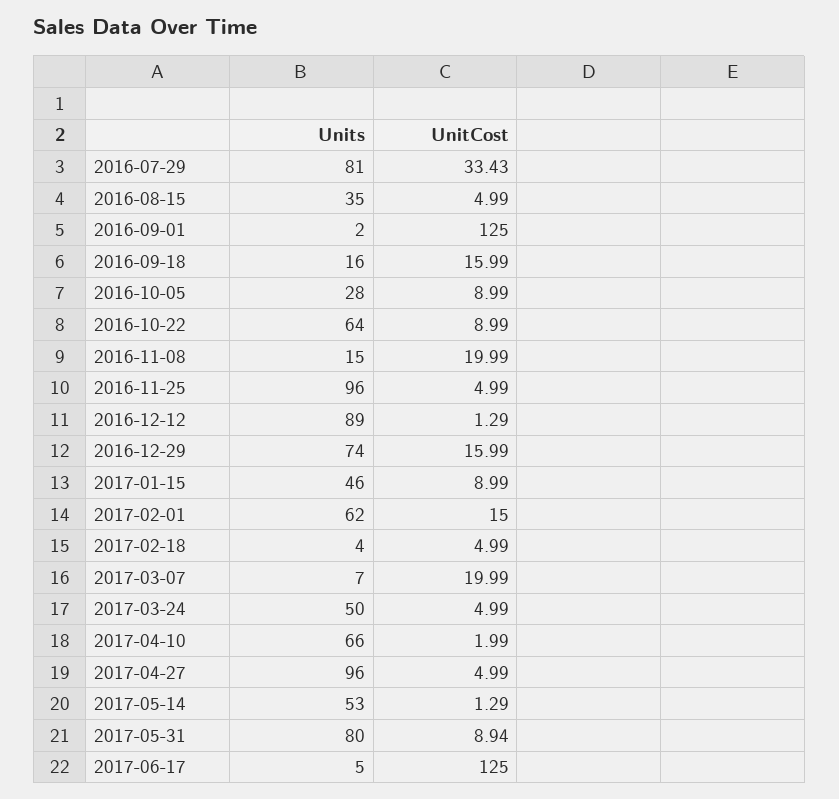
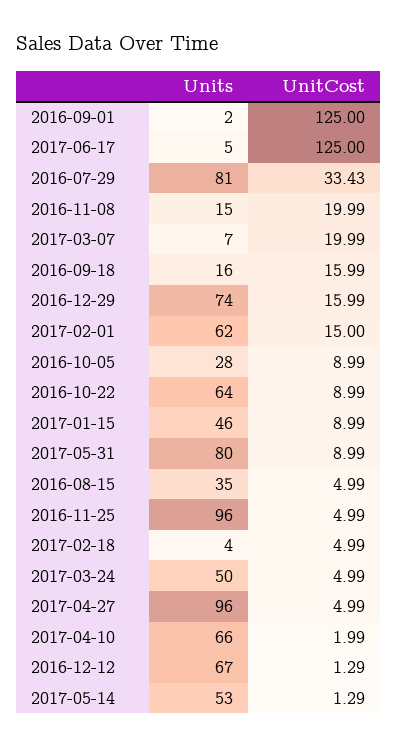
Units, 2016-12-12: 89 -> 67
UnitCost, 2017-05-31: 8.94 -> 8.99

